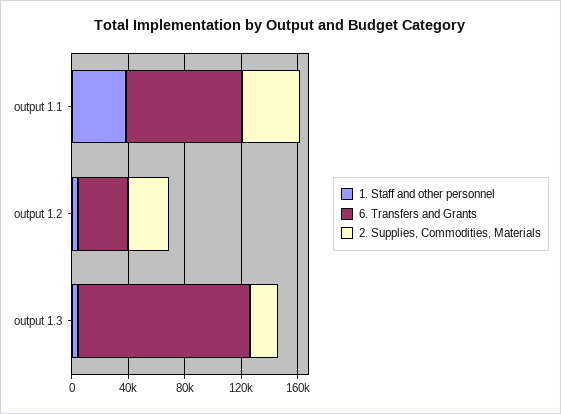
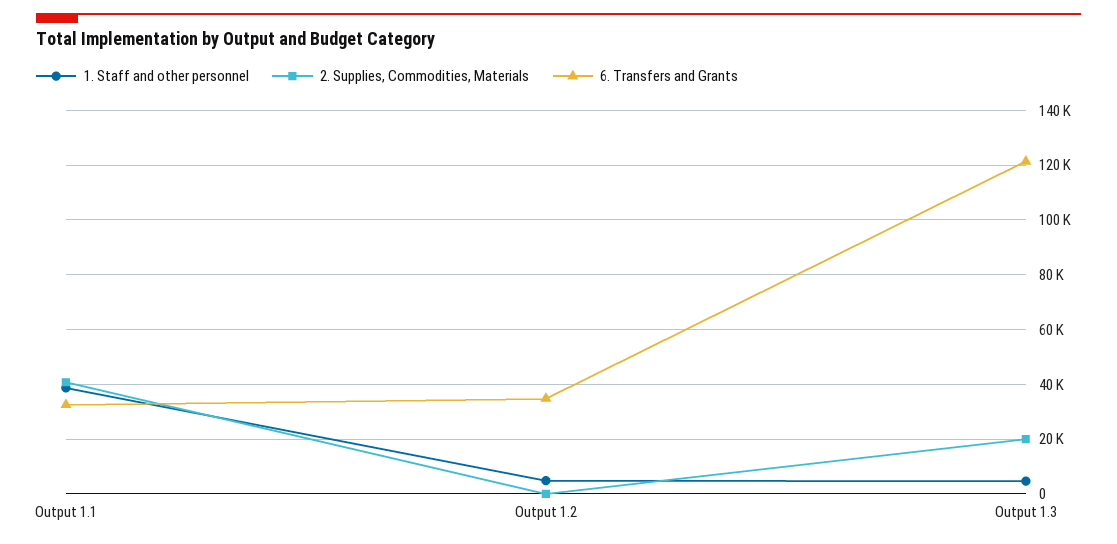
6. Transfers and Grants, output 1.1: 80000 -> 32500
2. Supplies, Commodities, Materials, output 1.2: 30000 -> 0

